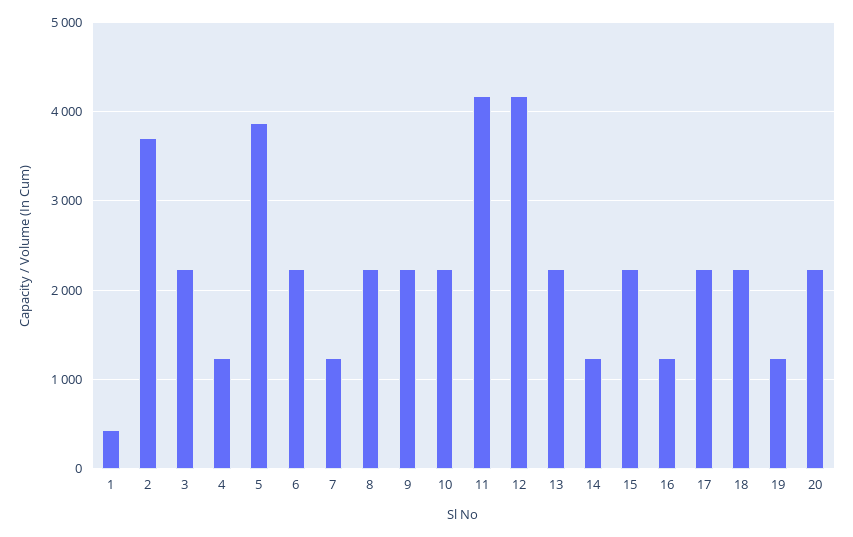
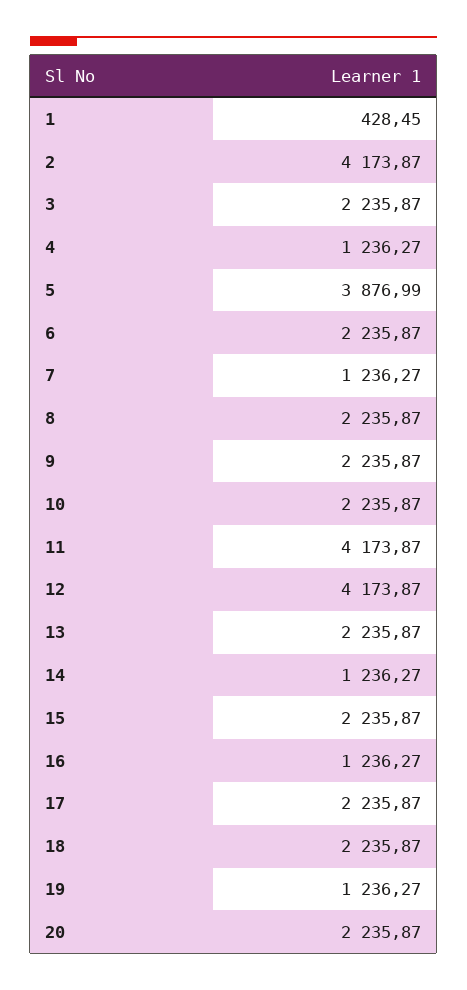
2: 3700 -> 4173.87

